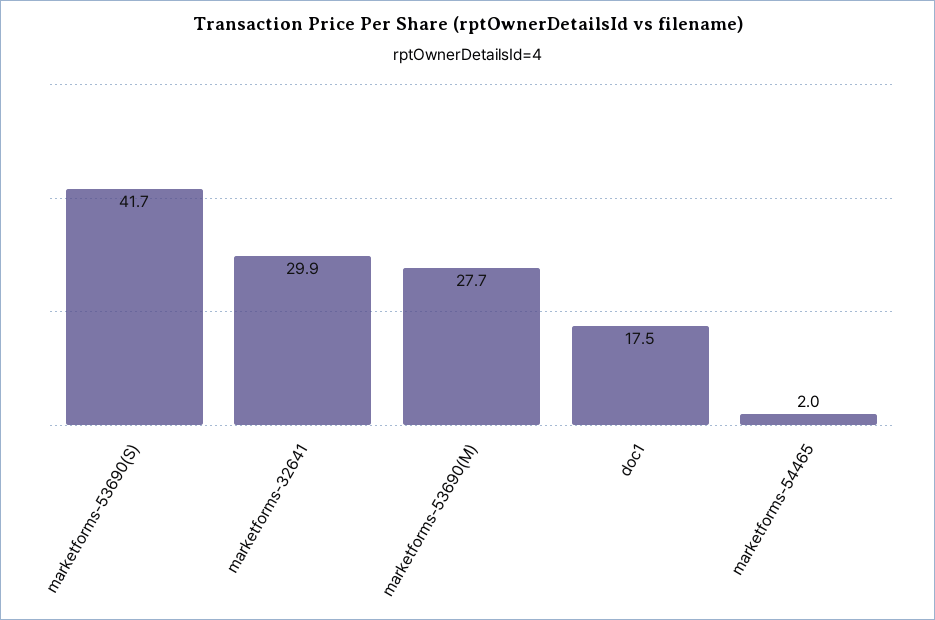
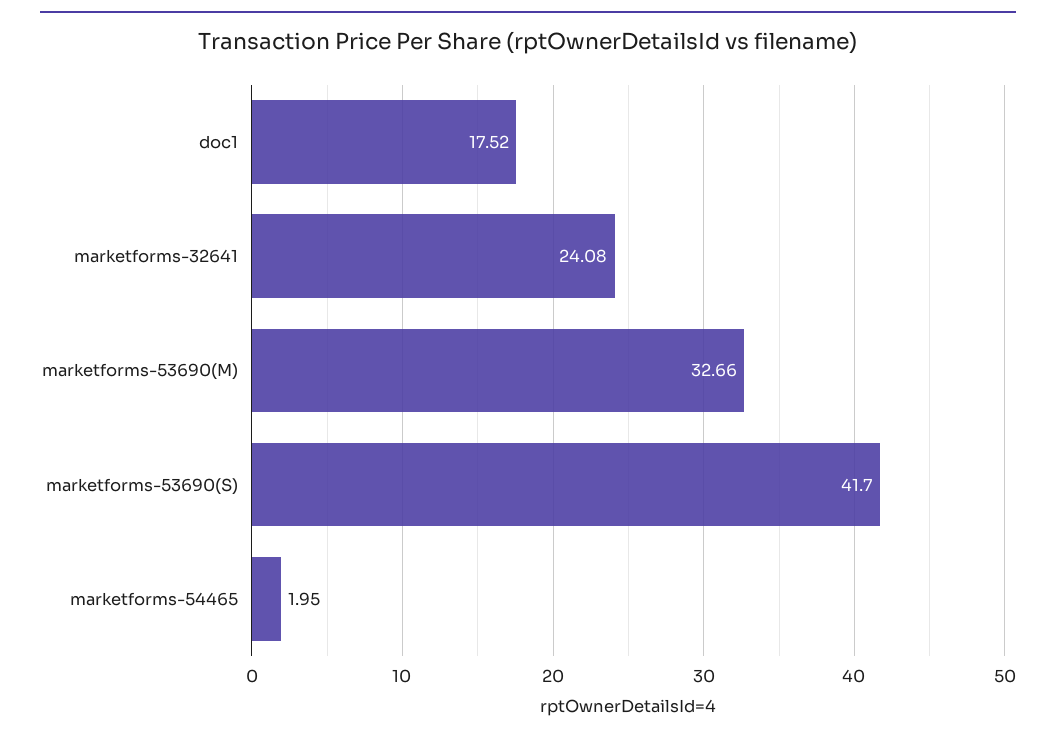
marketforms-32641: 29.9 -> 24.08
marketforms-53690(M): 27.7 -> 32.66

